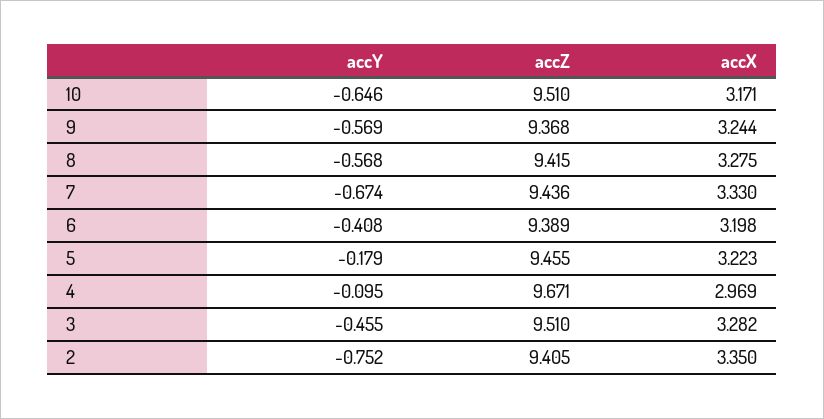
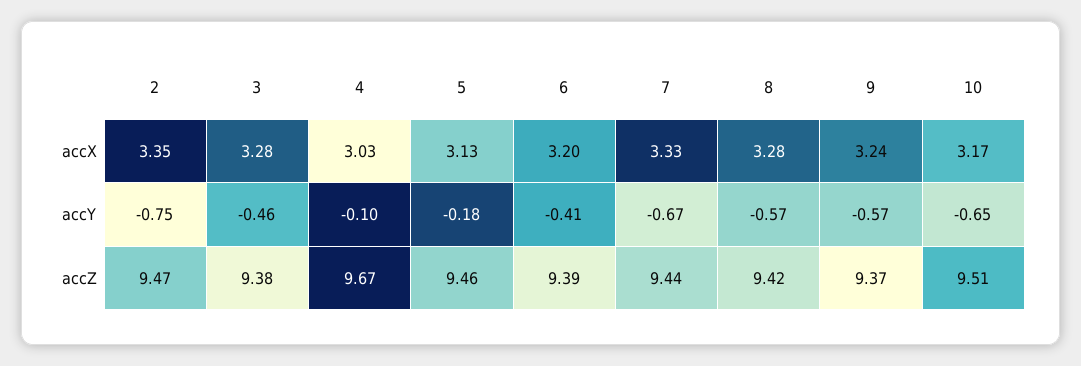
accX, 5: 3.223 -> 3.13
accX, 4: 2.969 -> 3.03
accZ, 3: 9.51 -> 9.38
accZ, 2: 9.405 -> 9.47

